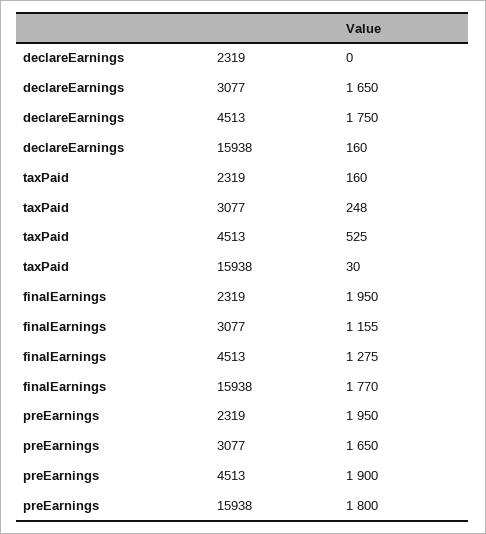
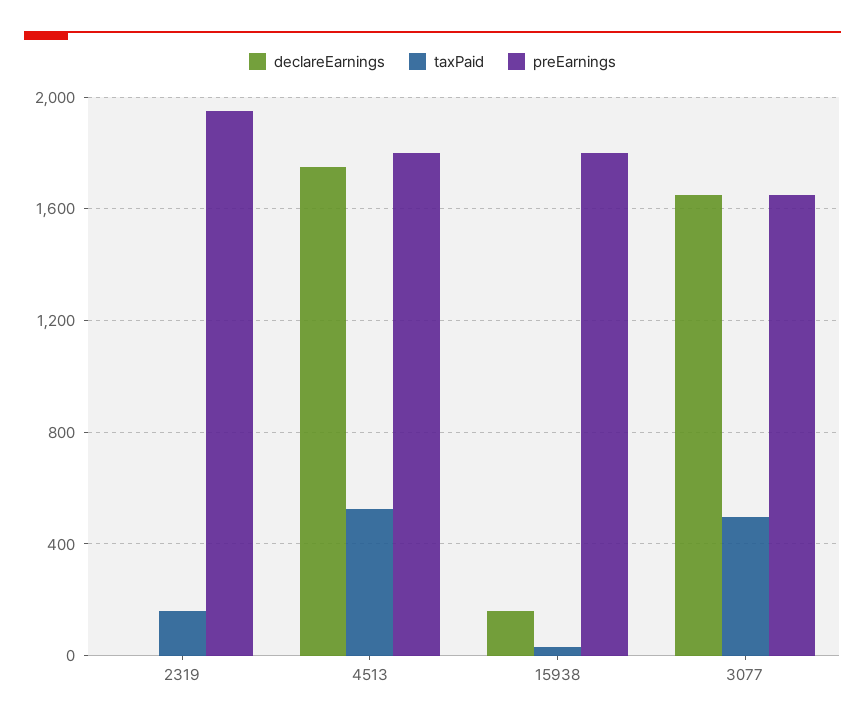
taxPaid, 3077: 248 -> 500
finalEarnings, 2319: 1950 -> none
finalEarnings, 3077: 1155 -> none
finalEarnings, 4513: 1275 -> none
finalEarnings, 15938: 1770 -> none
preEarnings, 4513: 1900 -> 1800

